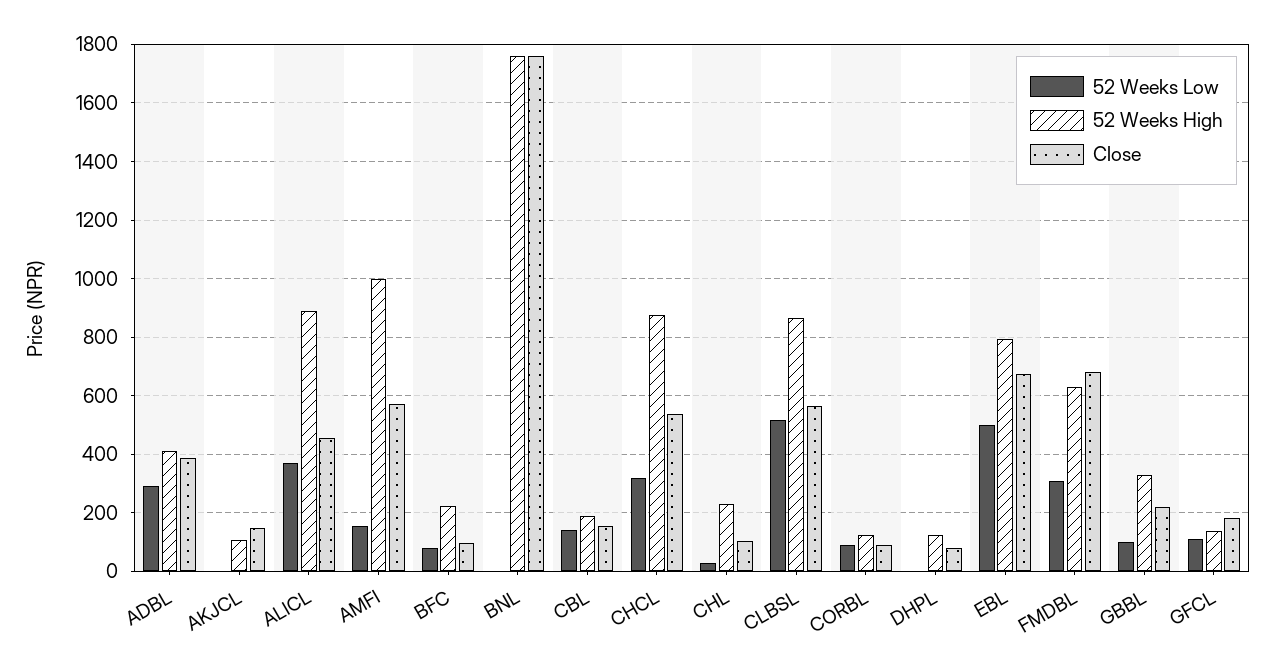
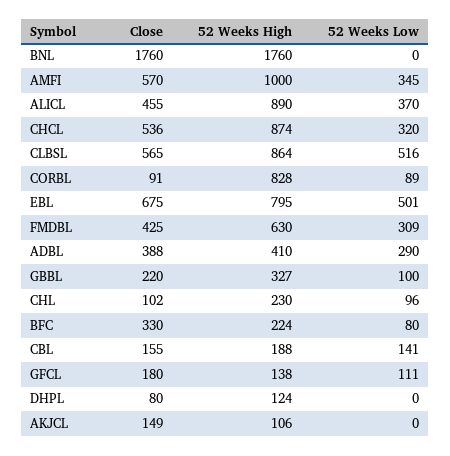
52 Weeks Low, AMFI: 150 -> 345
Close, BFC: 100 -> 330
52 Weeks Low, CHL: 25 -> 96
52 Weeks High, CORBL: 125 -> 828
Close, FMDBL: 675 -> 425

